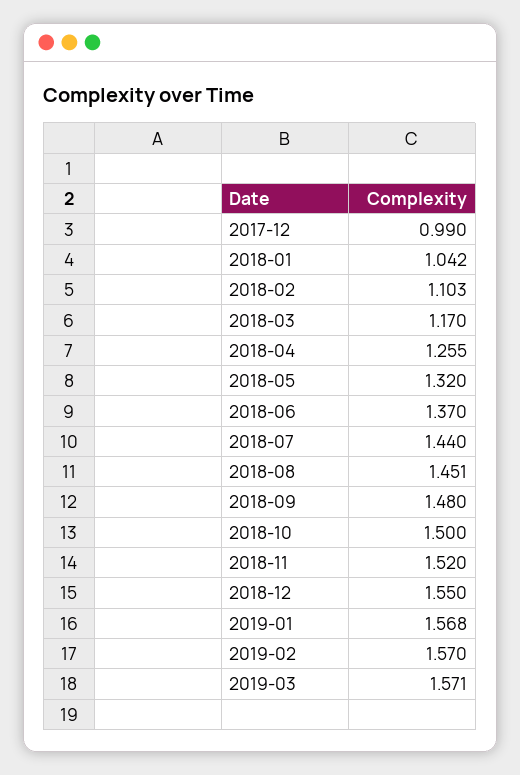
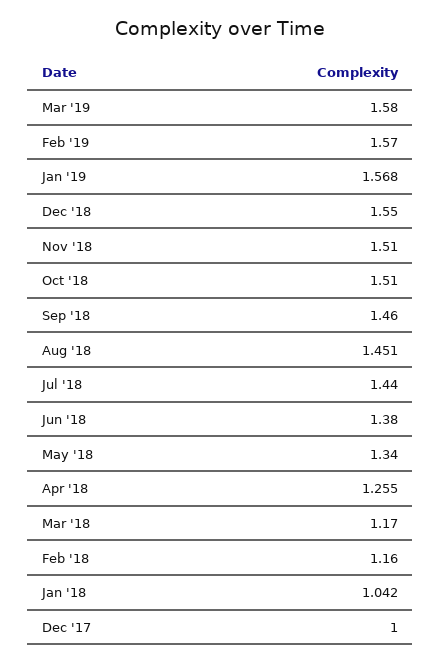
2017-12: 0.99 -> 1
2018-02: 1.103 -> 1.16
2018-05: 1.32 -> 1.34
2018-06: 1.37 -> 1.38
2018-09: 1.48 -> 1.46
2018-10: 1.5 -> 1.51
2018-11: 1.52 -> 1.51
2019-03: 1.571 -> 1.58

